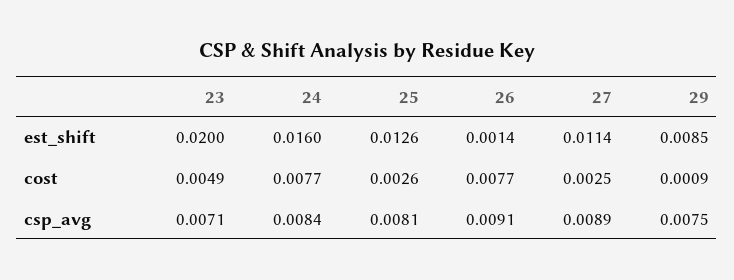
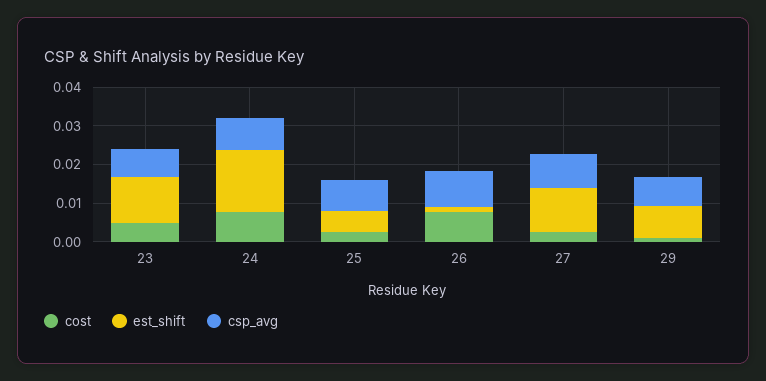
est_shift, 23: 0.02 -> 0.0125
est_shift, 25: 0.0126 -> 0.005

